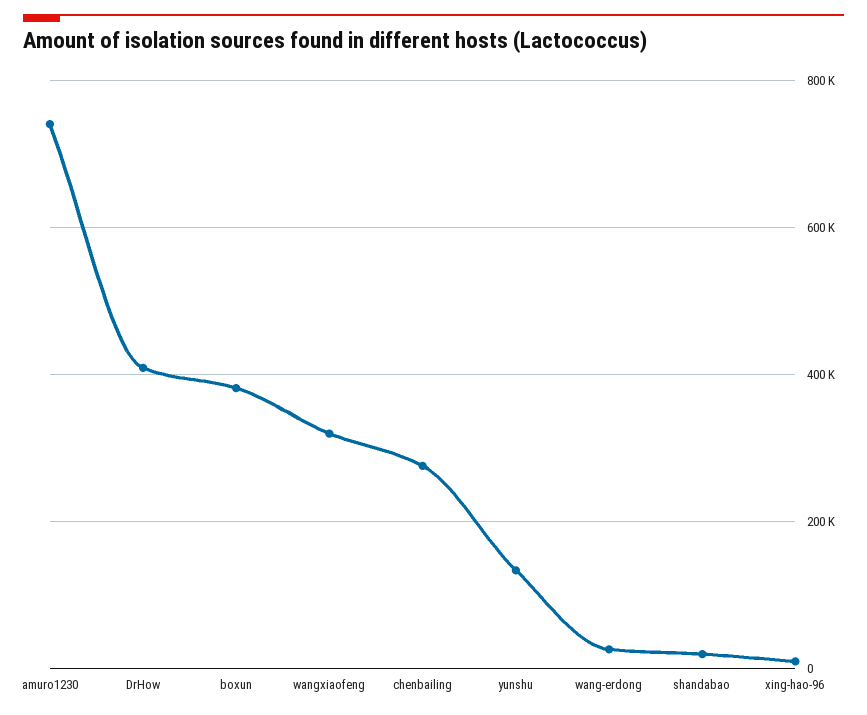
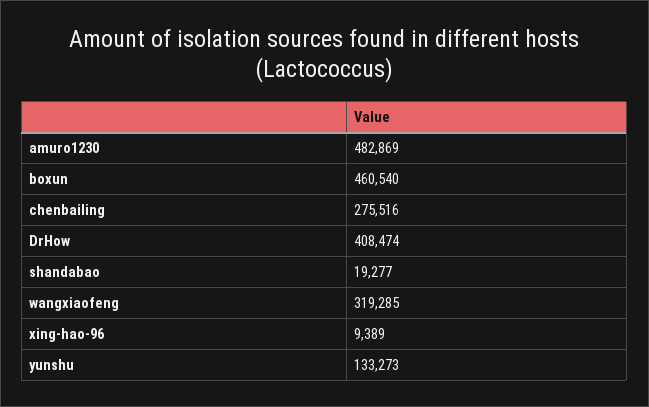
amuro1230: 740000 -> 482869
boxun: 380000 -> 460540
wang-erdong: 20000 -> none

